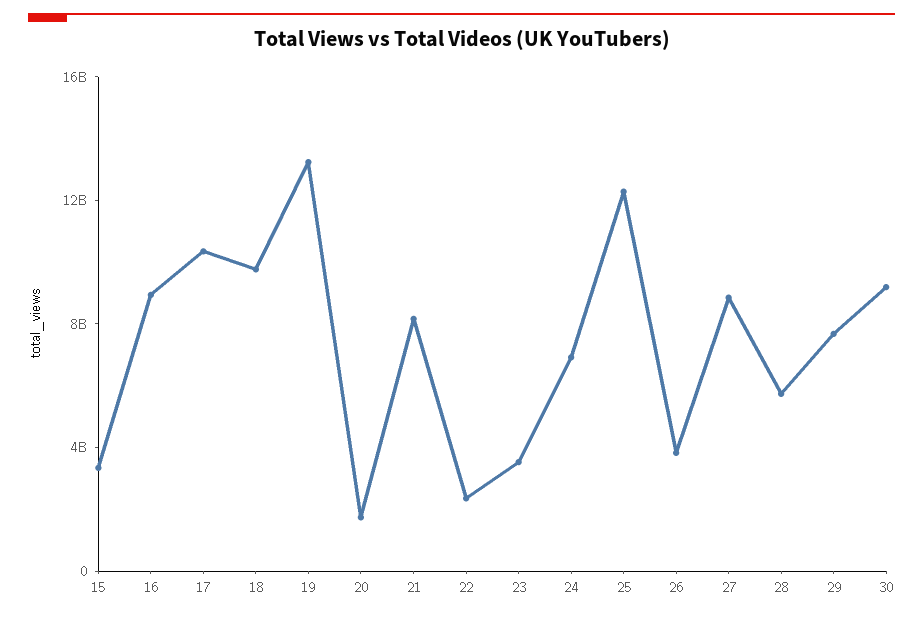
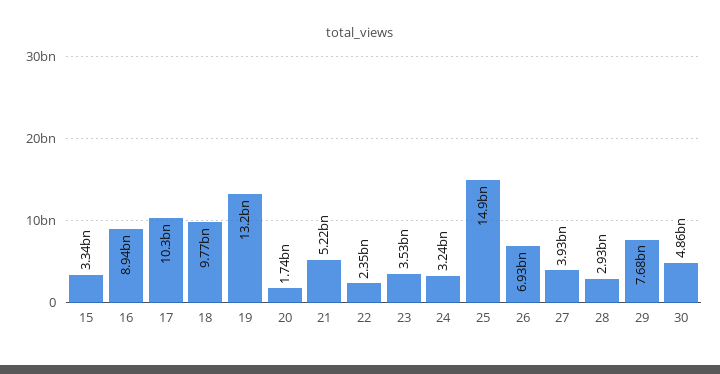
21: 8000000000 -> 5220000000
24: 7000000000 -> 3240000000
25: 12000000000 -> 14900000000
26: 4000000000 -> 6930000000
27: 9000000000 -> 3930000000
28: 6000000000 -> 2930000000
30: 9000000000 -> 4860000000

